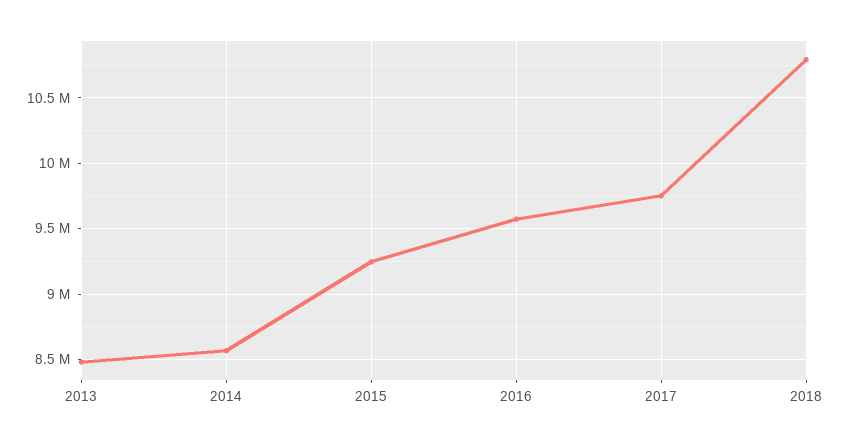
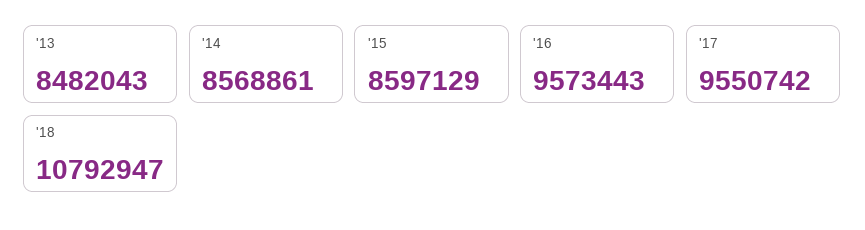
2015: 9250000 -> 8597129
2017: 9750000 -> 9550742

